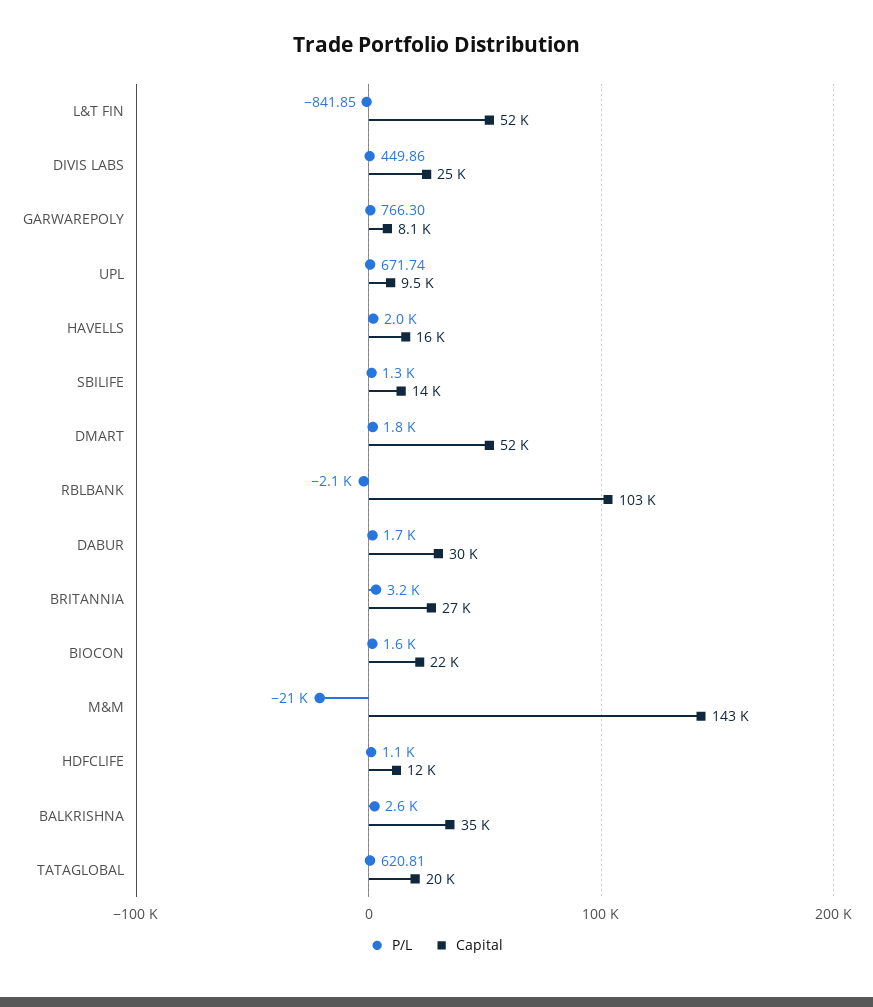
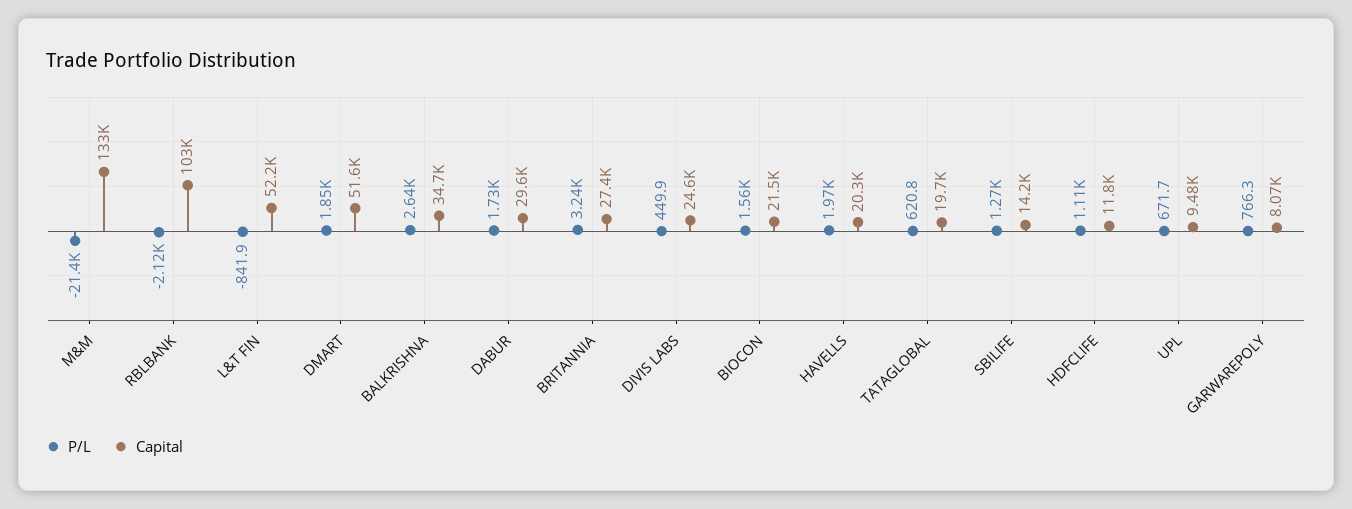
Capital, HAVELLS: 16000 -> 20300
Capital, M&M: 143000 -> 133000

